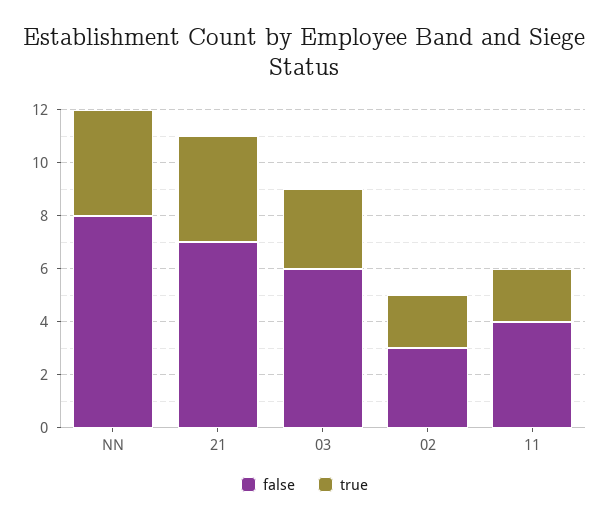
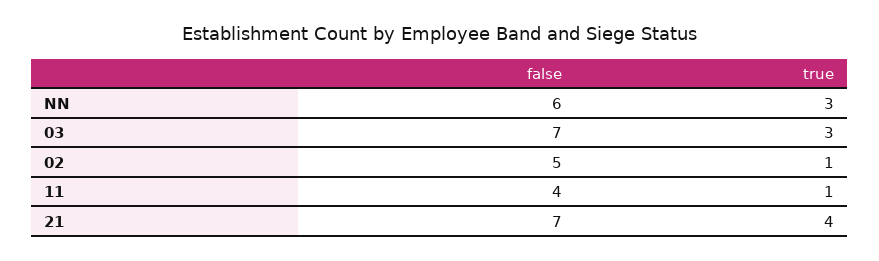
false, NN: 8 -> 6
true, NN: 4 -> 3
false, 03: 6 -> 7
false, 02: 3 -> 5
true, 02: 2 -> 1
true, 11: 2 -> 1

